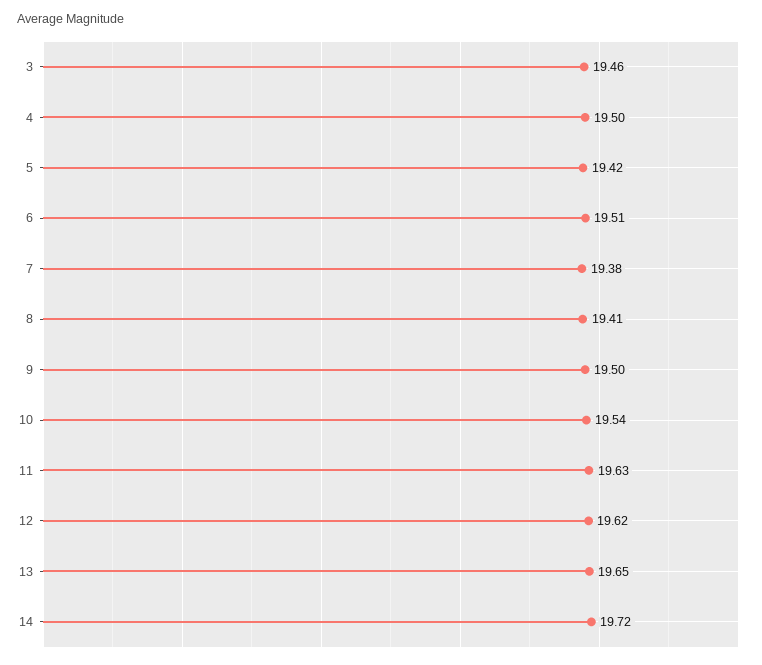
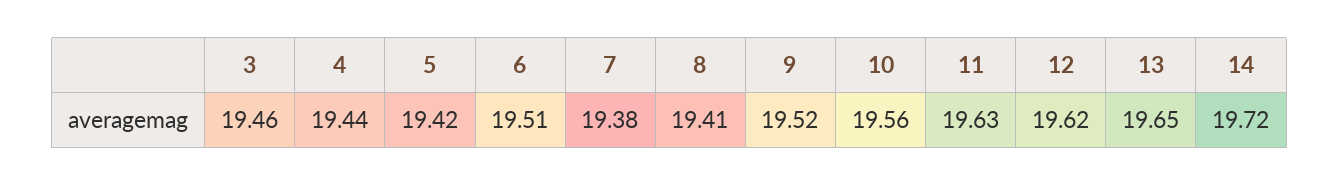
4: 19.5 -> 19.44
9: 19.5 -> 19.52
10: 19.54 -> 19.56

